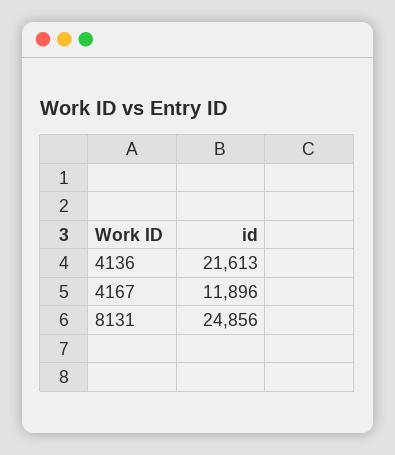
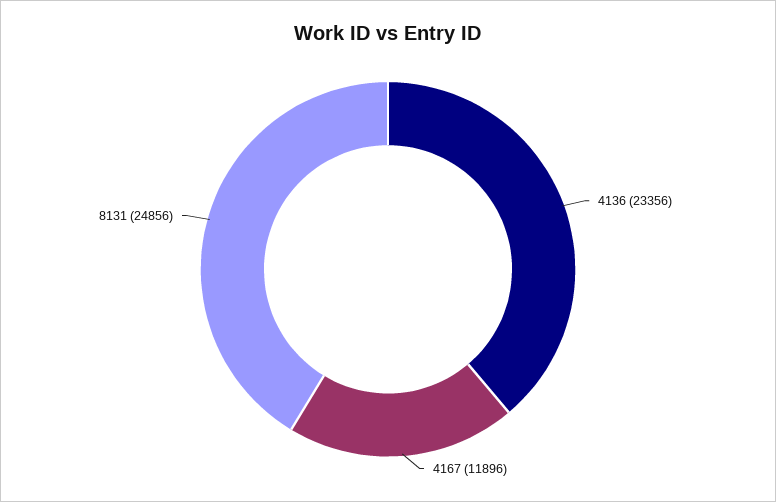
4136: 21613 -> 23356

